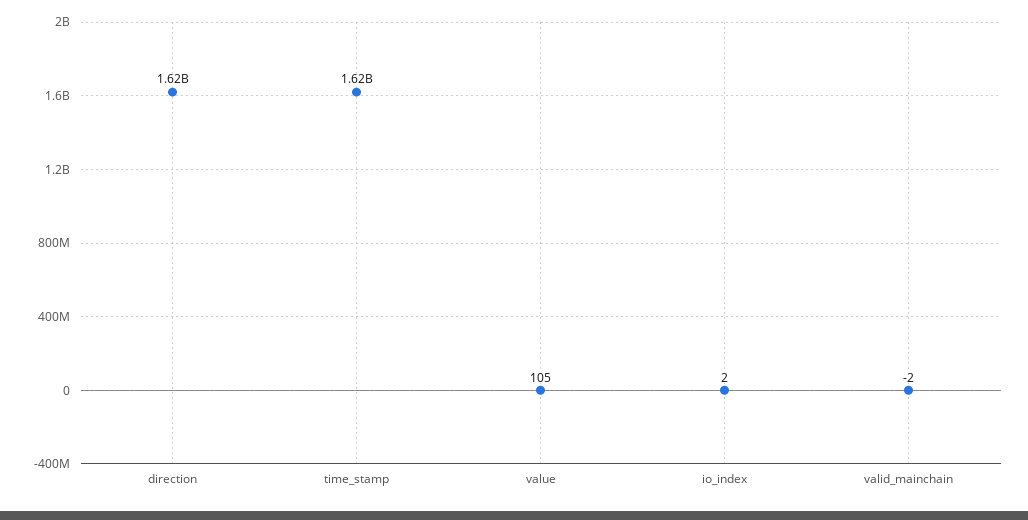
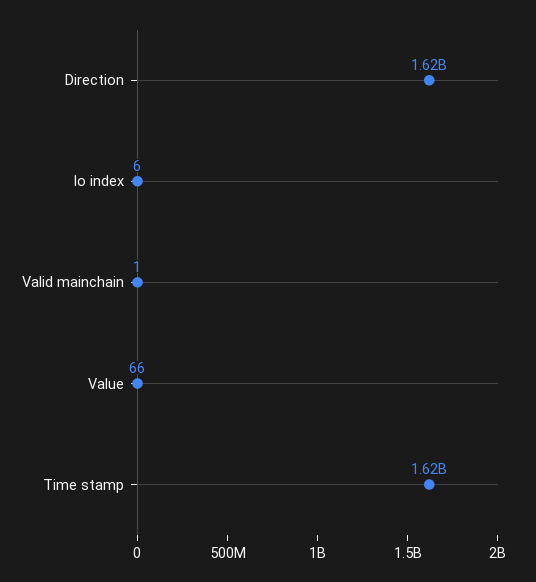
value: 105 -> 66
io_index: 2 -> 6
valid_mainchain: -2 -> 1

